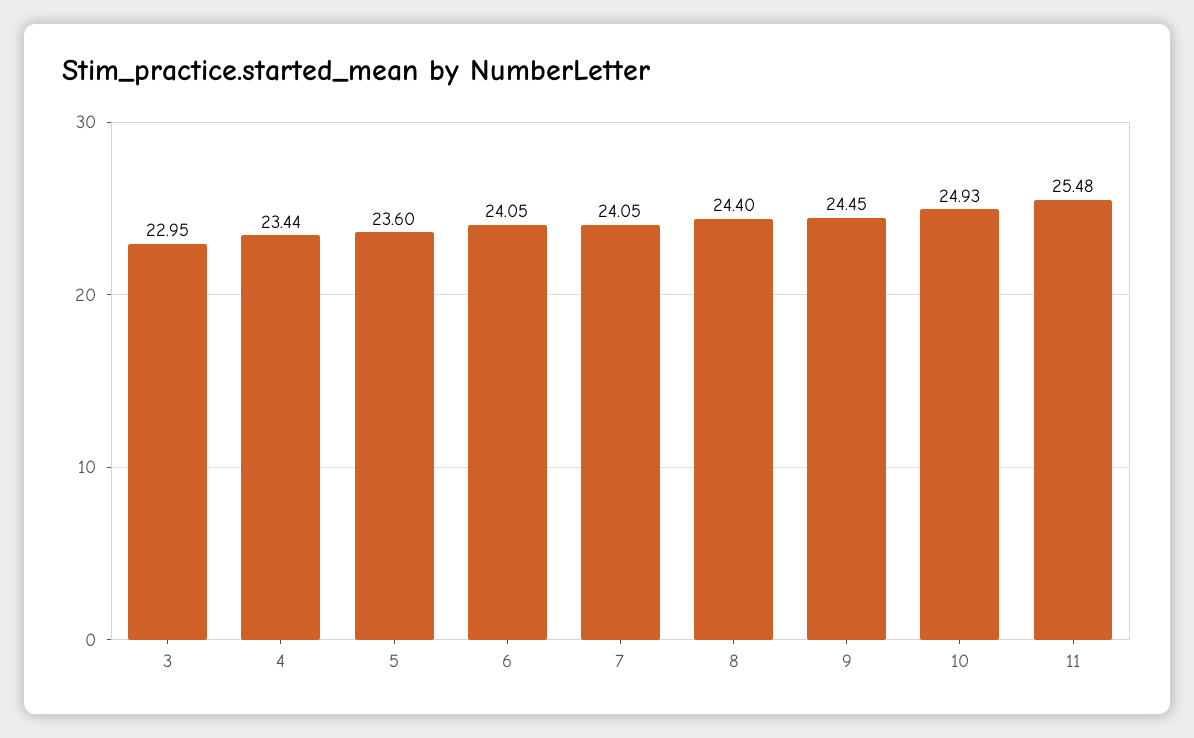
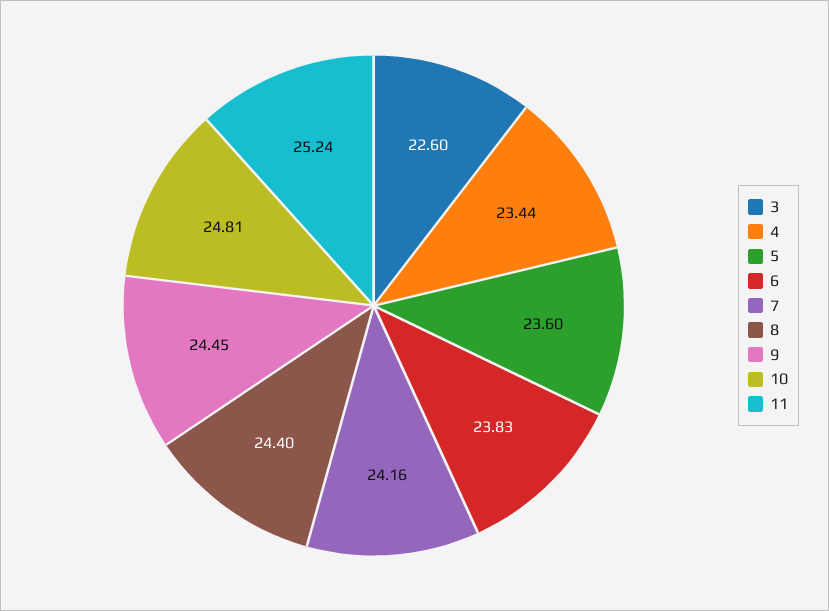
3: 22.95 -> 22.6
6: 24.05 -> 23.83
7: 24.05 -> 24.16
10: 24.93 -> 24.81
11: 25.48 -> 25.24

